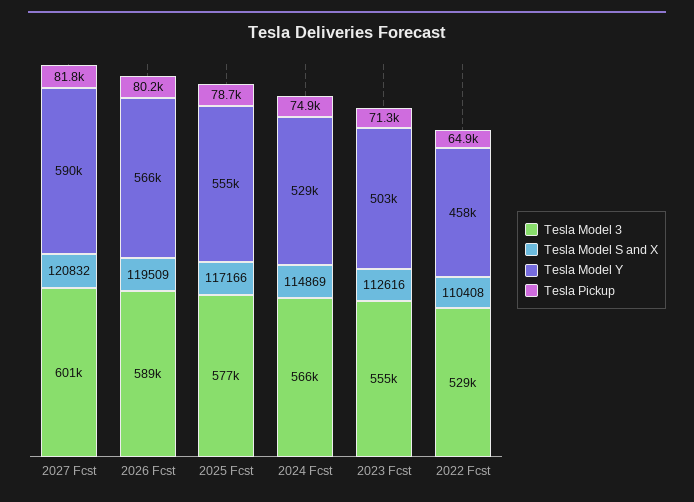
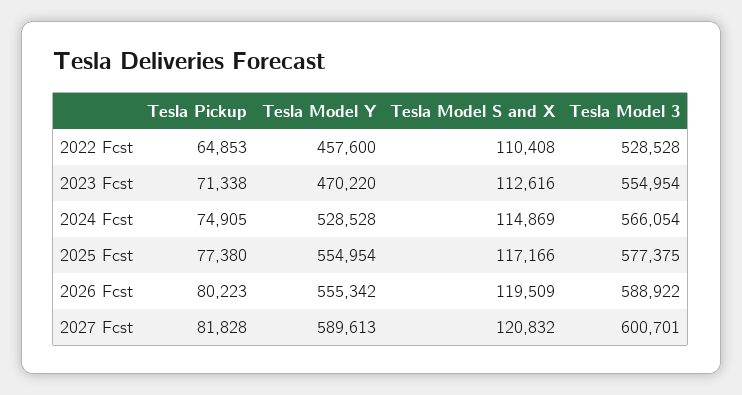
Tesla Model Y, 2026 Fcst: 566000 -> 555342
Tesla Pickup, 2025 Fcst: 78700 -> 77380
Tesla Model Y, 2023 Fcst: 503000 -> 470220

